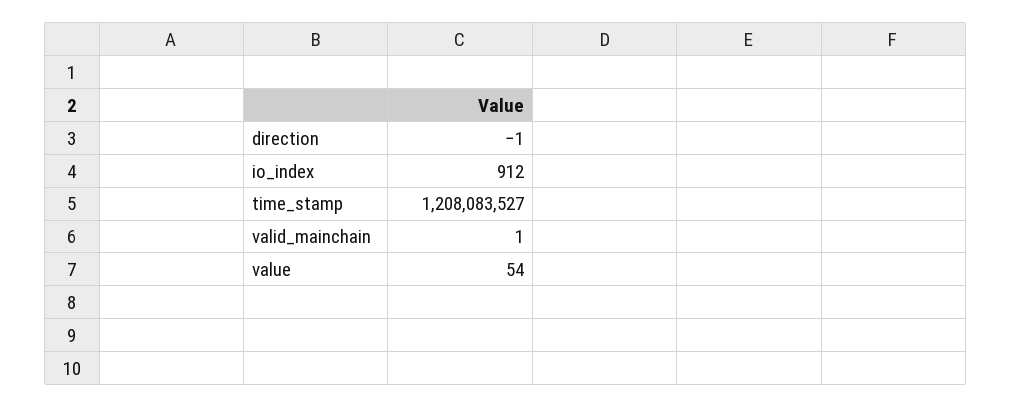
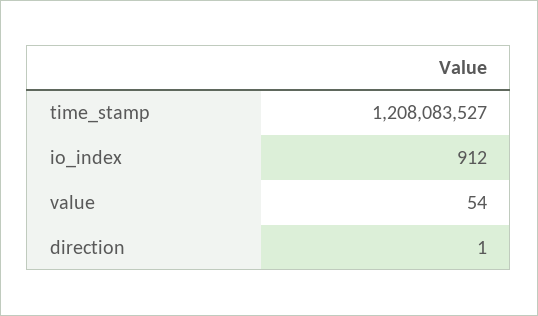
direction: -1 -> 1
valid_mainchain: 1 -> none

